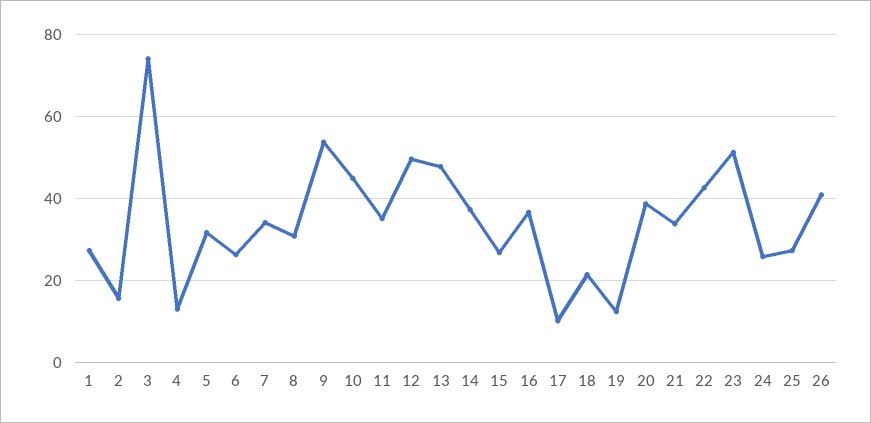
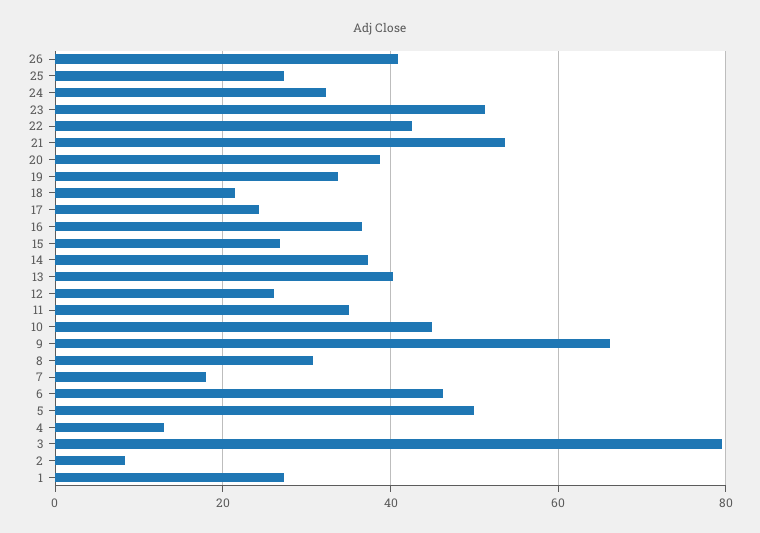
2: 16 -> 8
3: 74 -> 80
5: 32 -> 50
6: 26 -> 46
7: 34 -> 18
9: 54 -> 66
12: 50 -> 26
13: 48 -> 40
17: 10 -> 24
19: 12 -> 34
21: 34 -> 54
24: 26 -> 32

